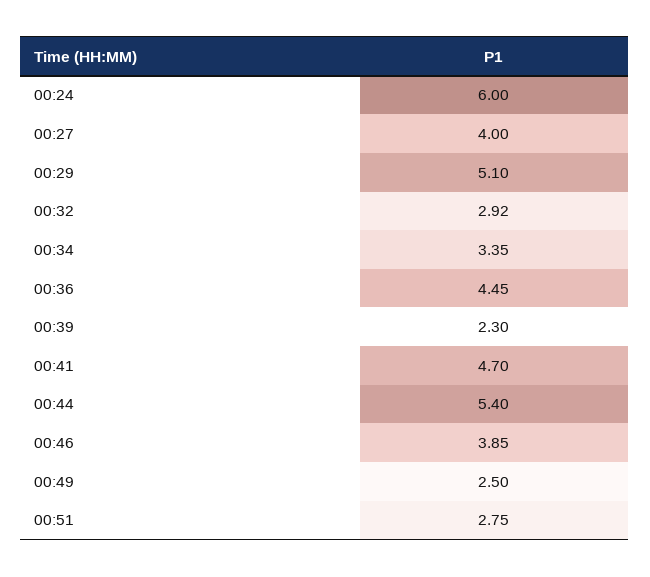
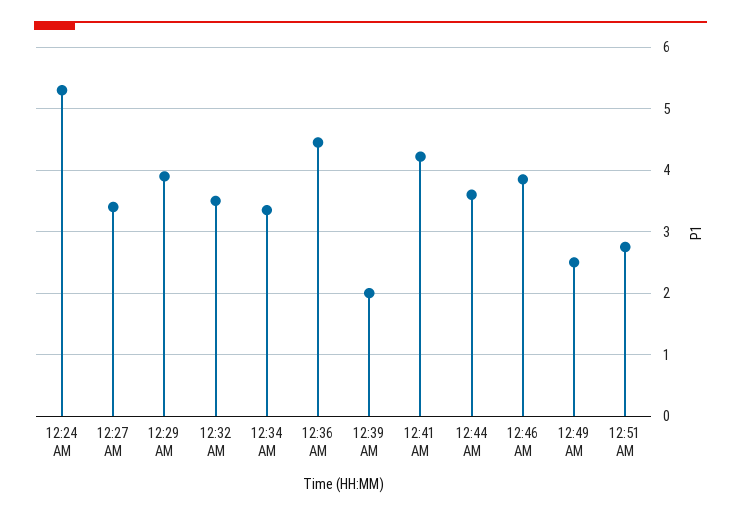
00:24: 6 -> 5.3
00:27: 4 -> 3.4
00:29: 5.1 -> 3.9
00:32: 2.92 -> 3.5
00:39: 2.3 -> 2
00:41: 4.7 -> 4.2
00:44: 5.4 -> 3.6

